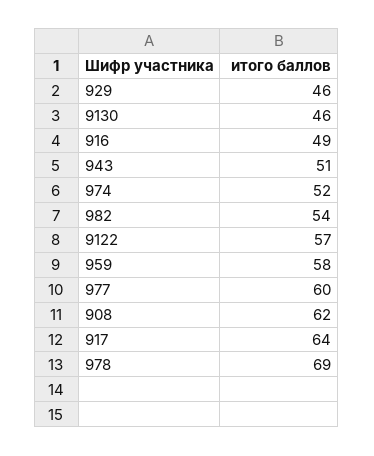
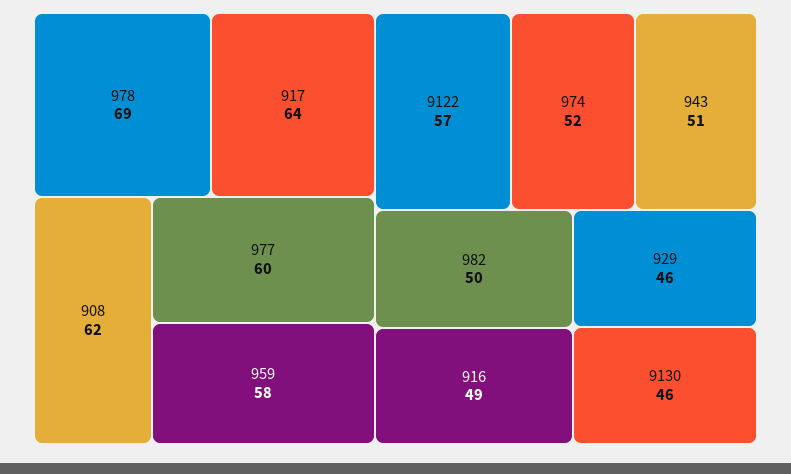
982: 54 -> 50

